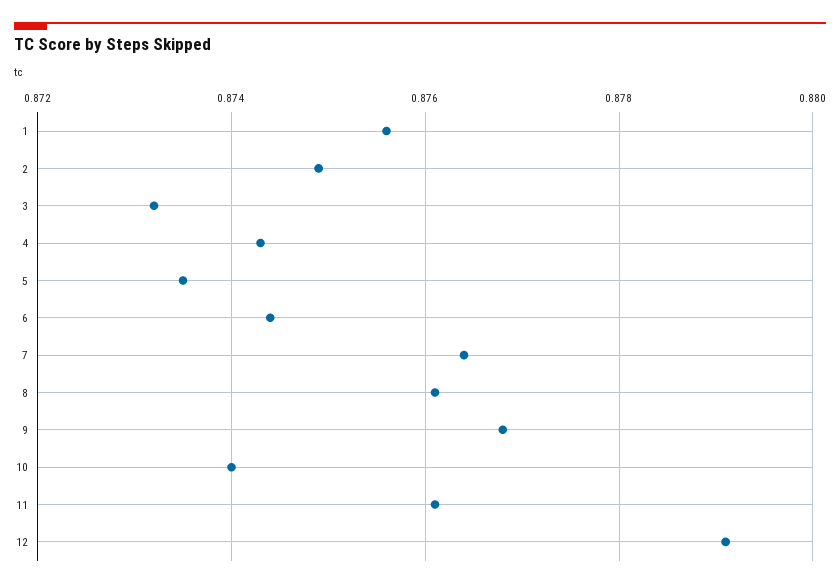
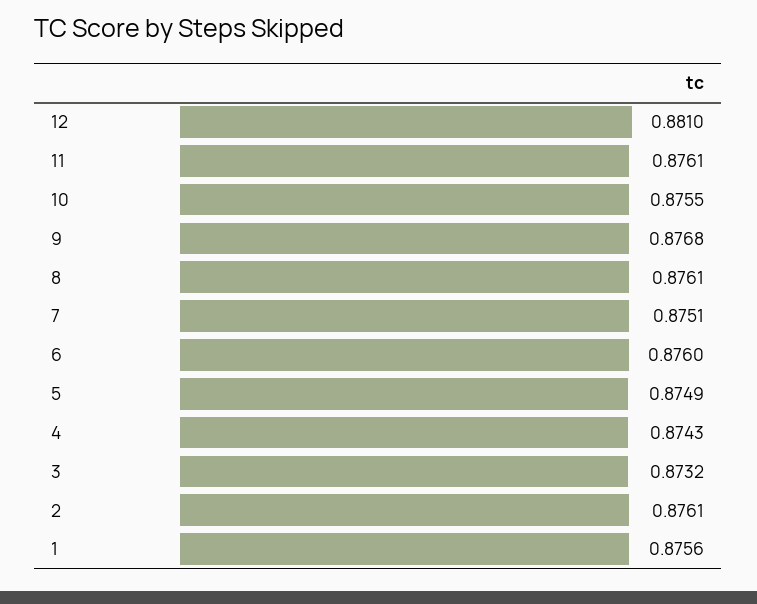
2: 0.875 -> 0.8761
5: 0.8735 -> 0.8749
6: 0.8745 -> 0.876
7: 0.8765 -> 0.8751
10: 0.874 -> 0.8755
12: 0.879 -> 0.881

